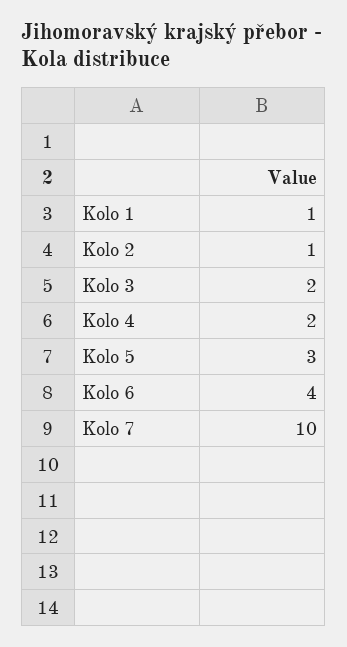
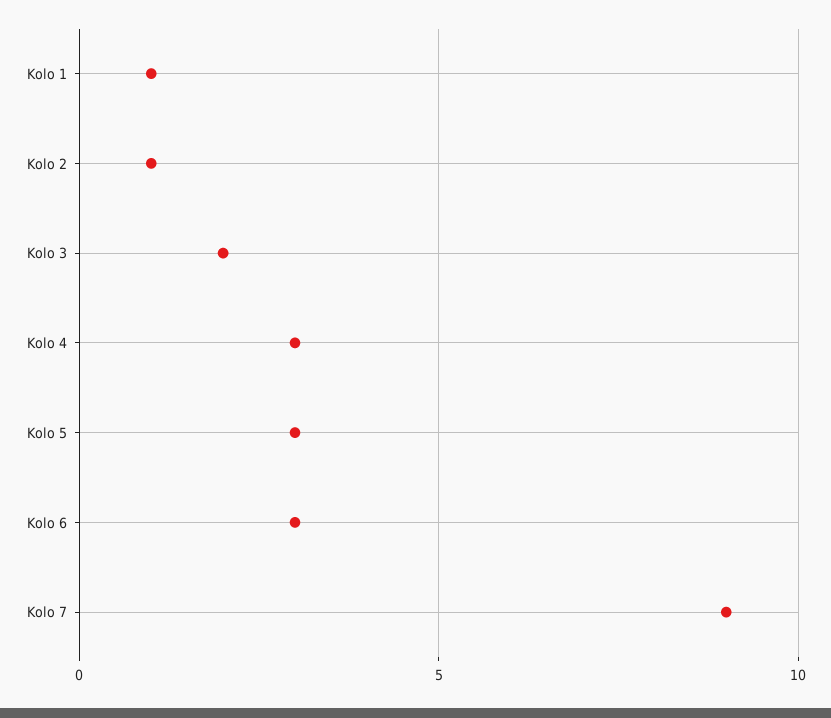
Kolo 4: 2 -> 3
Kolo 6: 4 -> 3
Kolo 7: 10 -> 9

